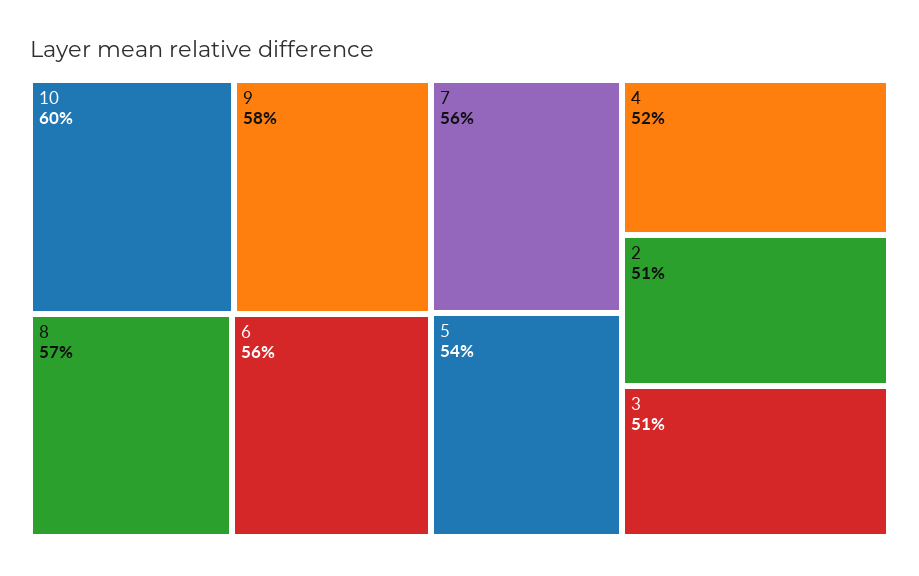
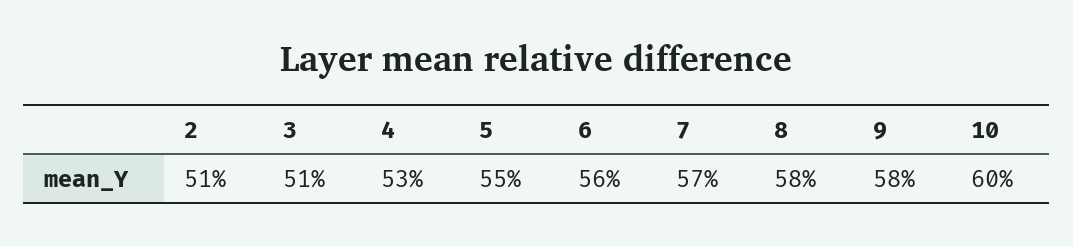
8: 57 -> 58
7: 56 -> 57
5: 54 -> 55
4: 52 -> 53

